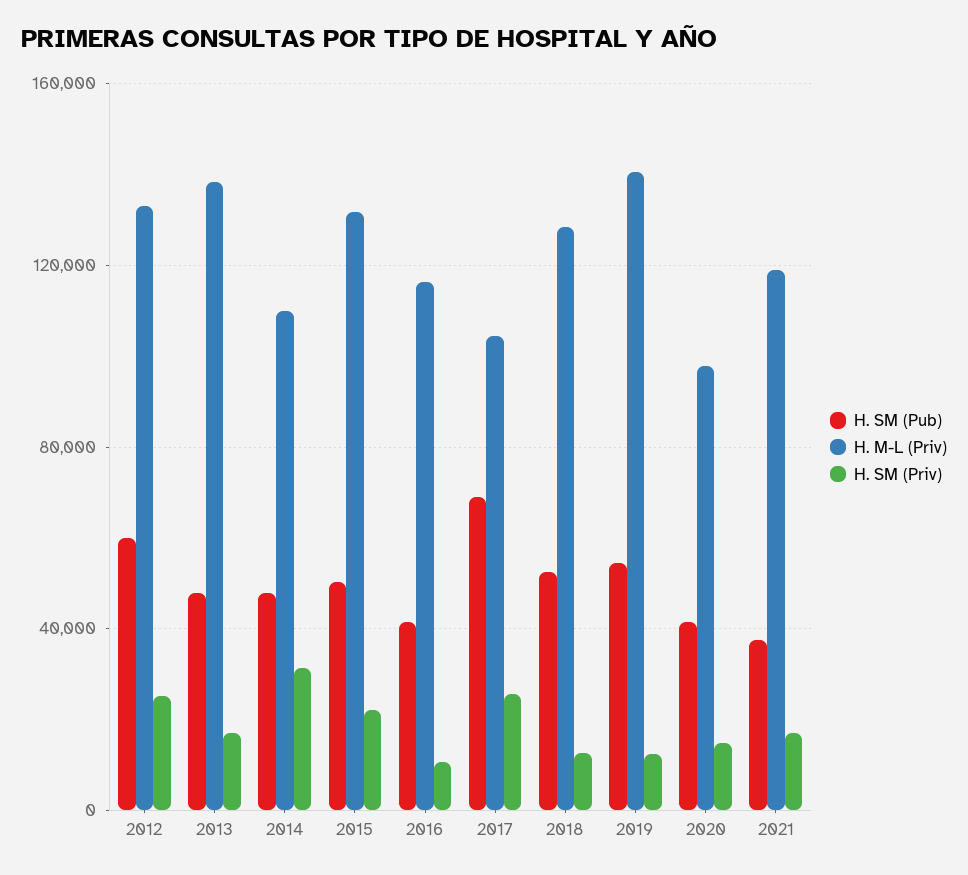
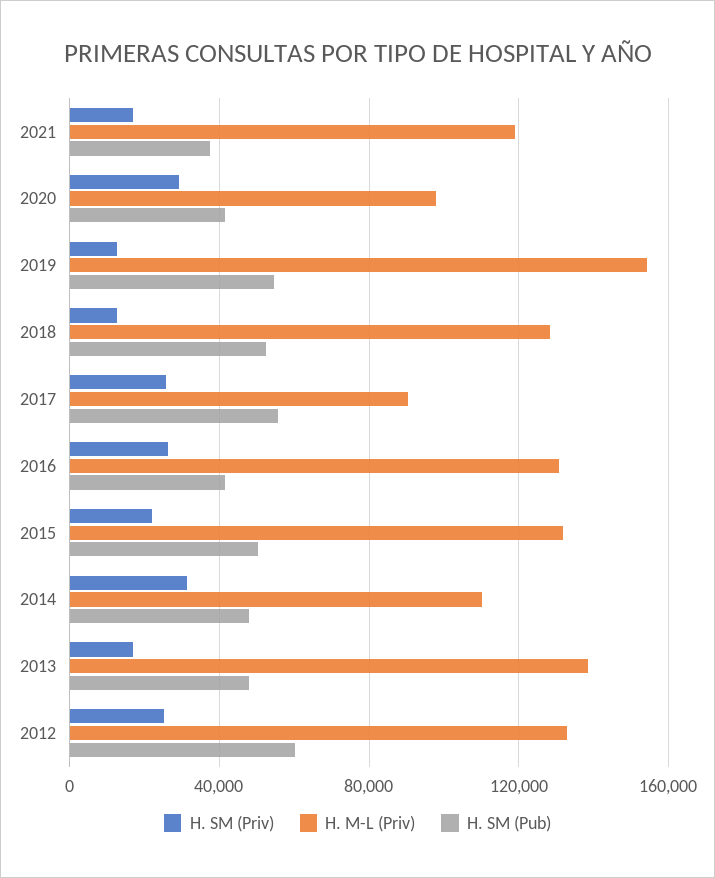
H. M-L (Priv), 2016: 115000 -> 130000
H. SM (Priv), 2016: 10000 -> 25000
H. SM (Pub), 2017: 70000 -> 55000
H. M-L (Priv), 2017: 105000 -> 90000
H. M-L (Priv), 2019: 140000 -> 155000
H. SM (Priv), 2020: 15000 -> 30000

